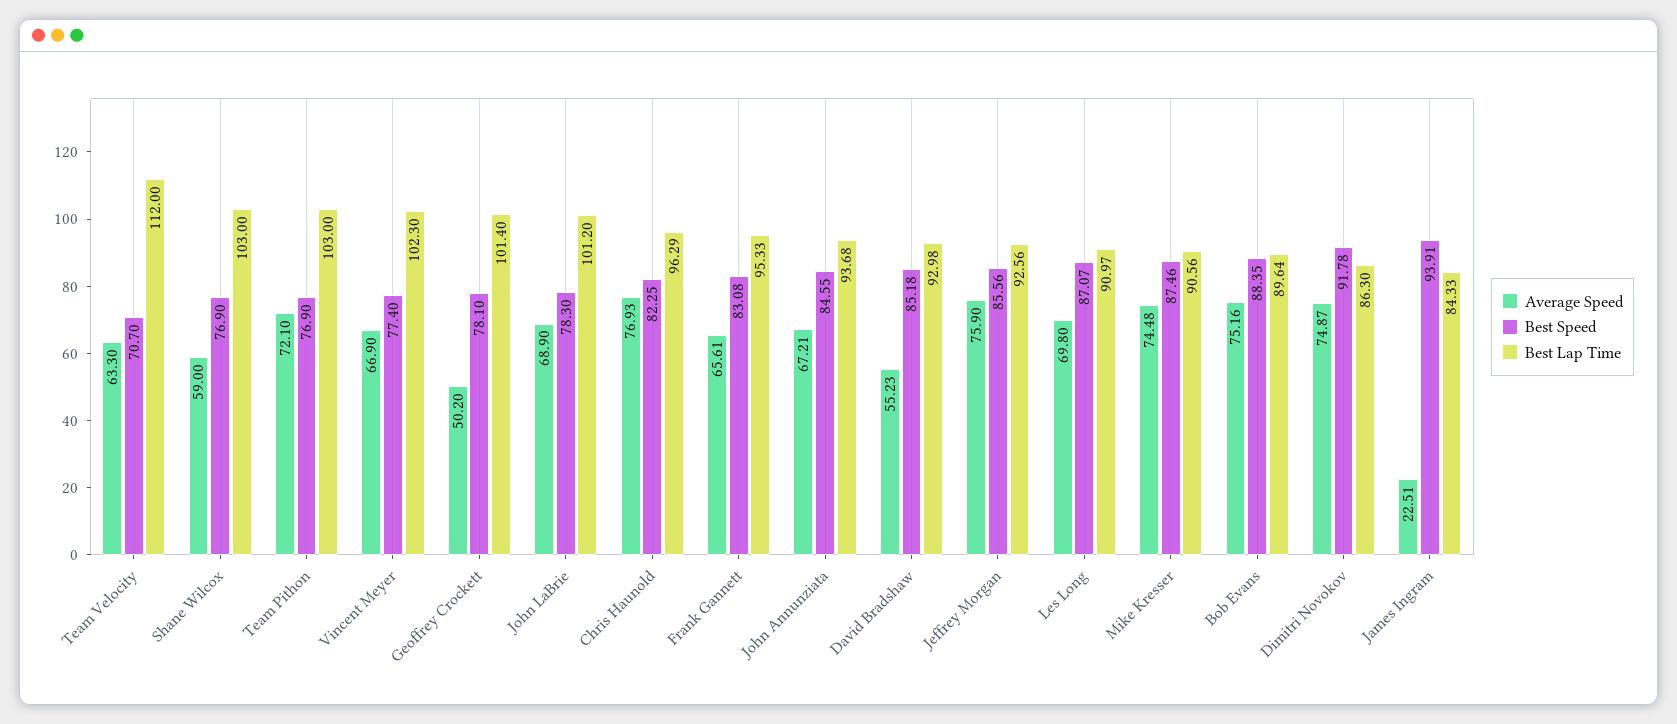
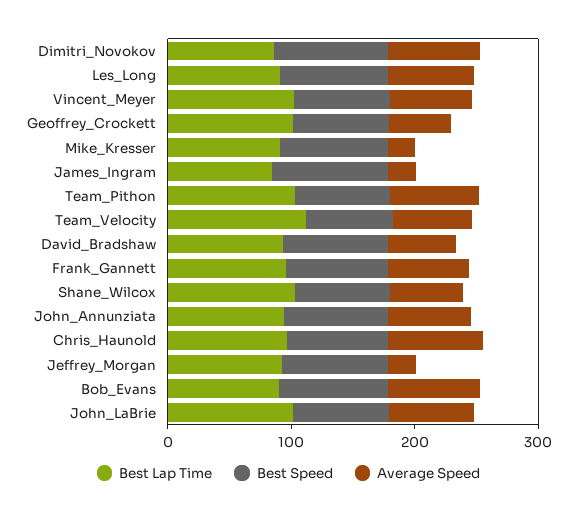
Average Speed, Jeffrey Morgan: 75.9 -> 20
Average Speed, Mike Kresser: 74.48 -> 20

